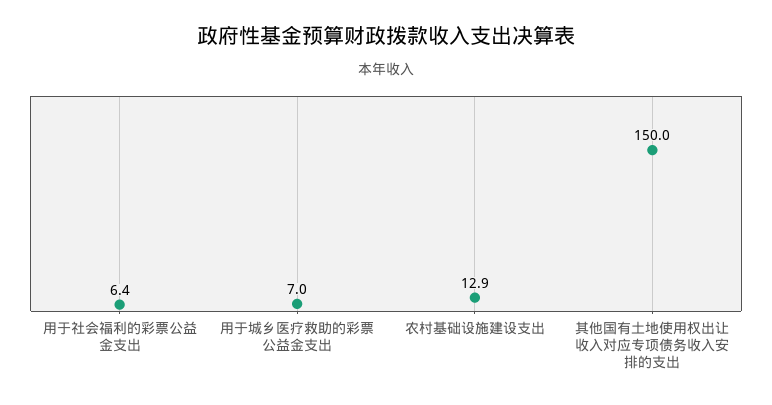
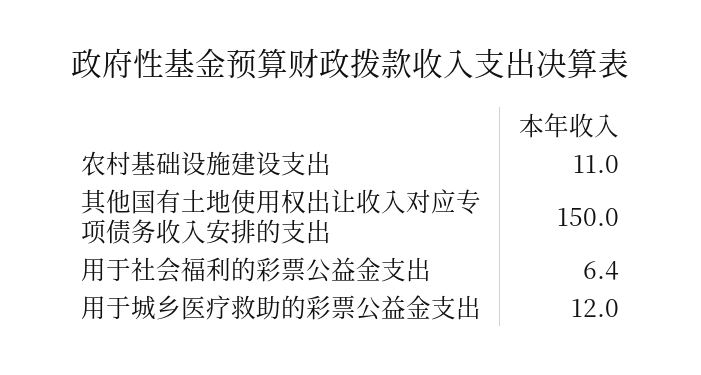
用于城乡医疗救助的彩票公益金支出: 7 -> 12
农村基础设施建设支出: 12.9 -> 11

